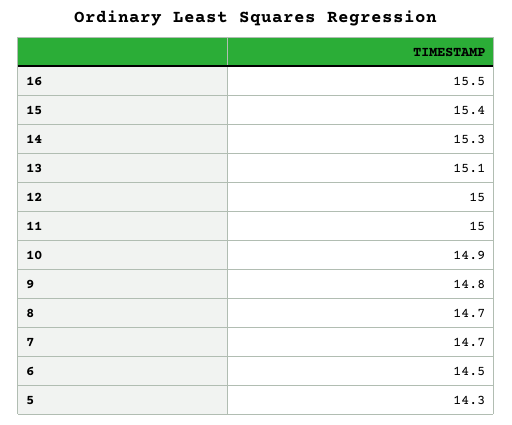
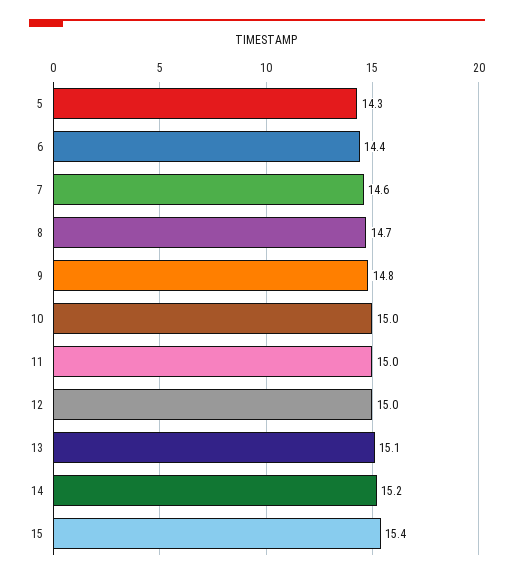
16: 15.5 -> none
14: 15.3 -> 15.2
10: 14.9 -> 15
7: 14.7 -> 14.6
6: 14.5 -> 14.4

